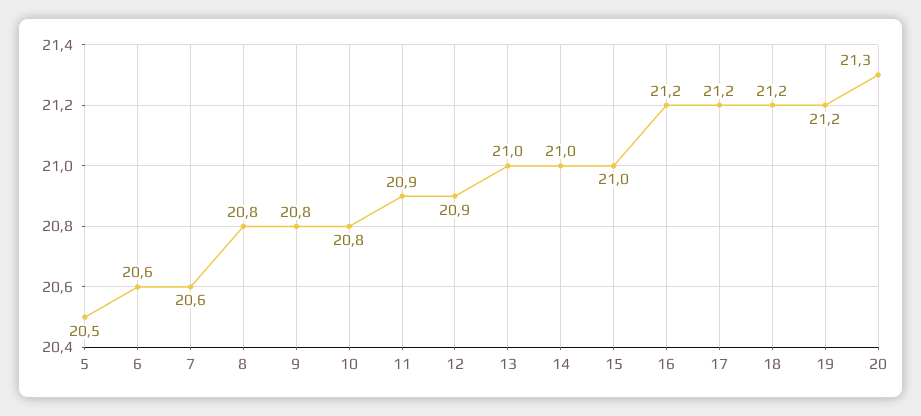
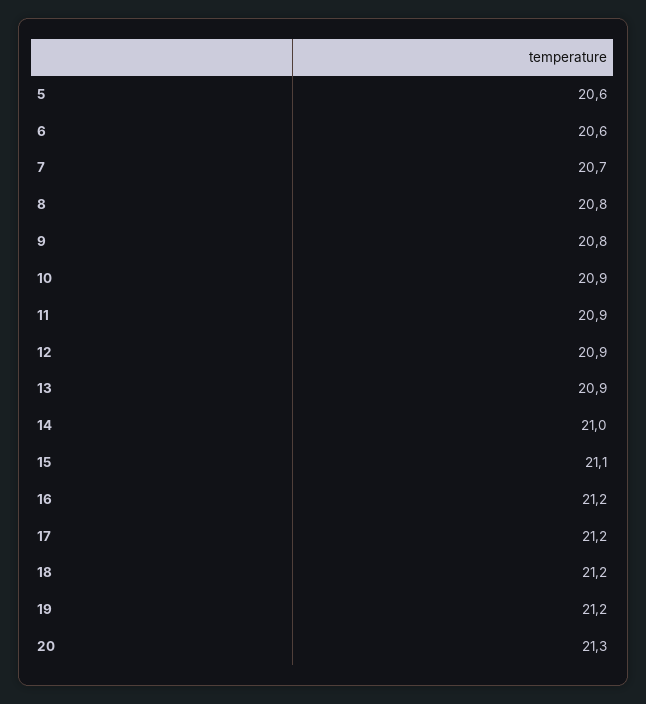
5: 20.5 -> 20.6
7: 20.6 -> 20.7
10: 20.8 -> 20.9
13: 21 -> 20.9
15: 21 -> 21.1

